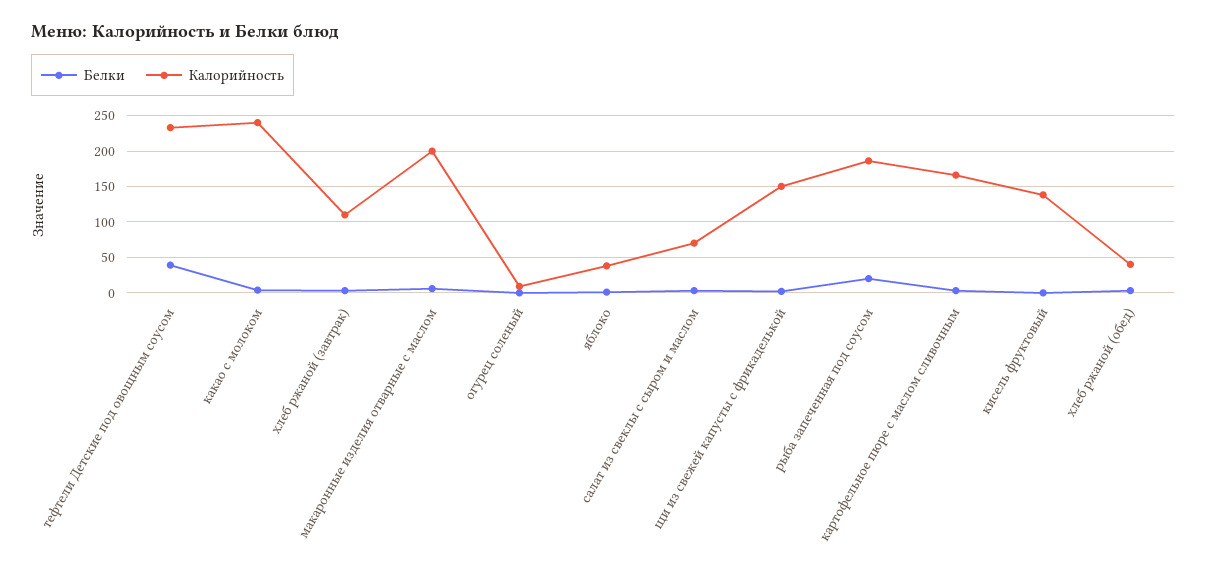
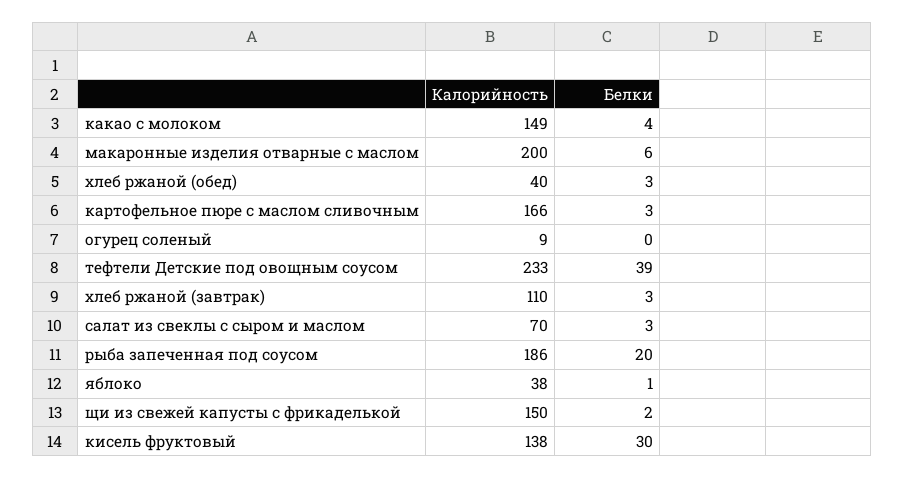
Калорийность, какао с молоком: 240 -> 149
Белки, кисель фруктовый: 0 -> 30

